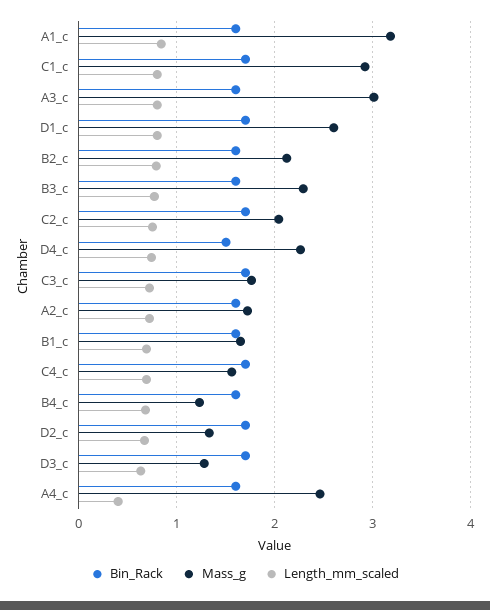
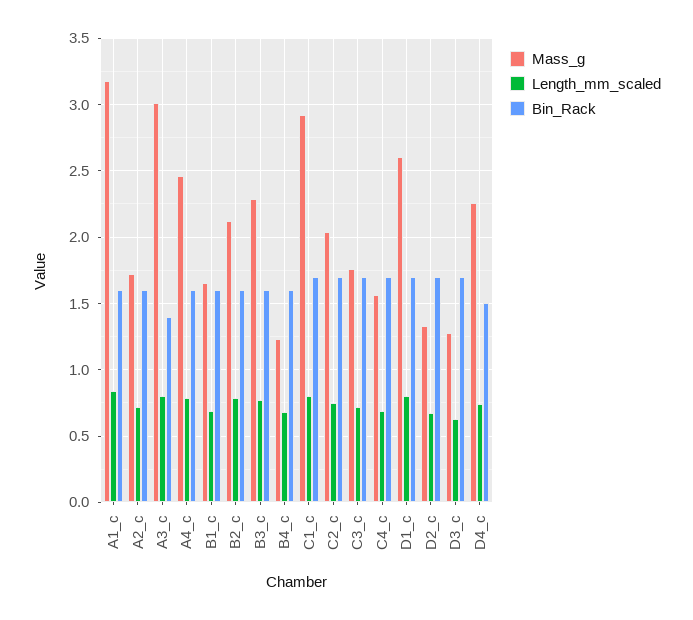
Bin_Rack, A3_c: 1.6 -> 1.4
Length_mm_scaled, A4_c: 0.4 -> 0.8

